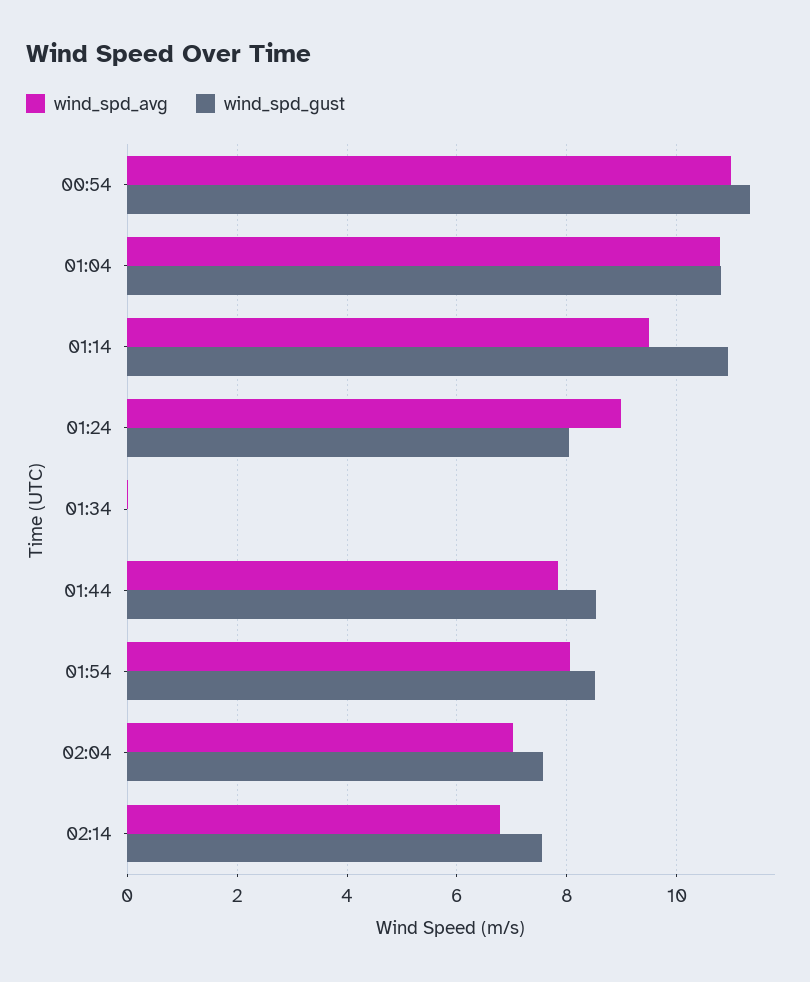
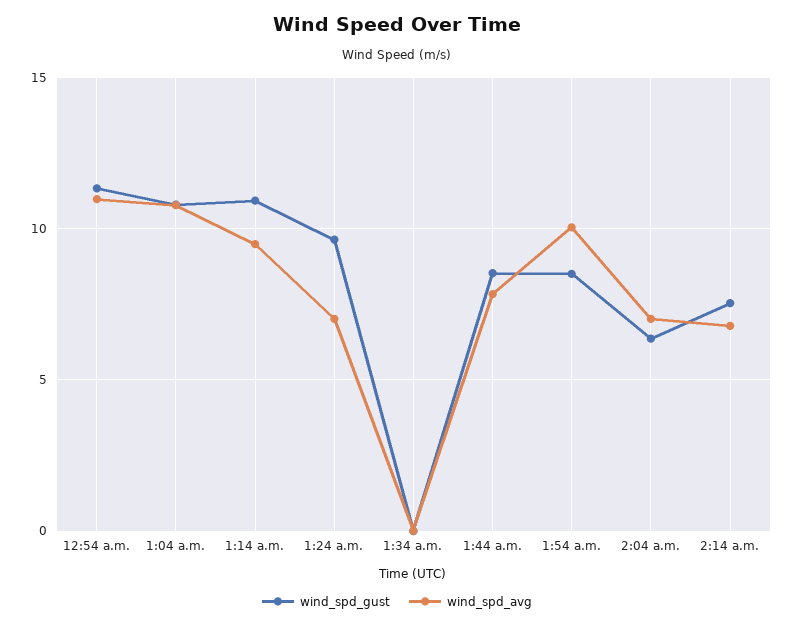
wind_spd_avg, 01:24: 9 -> 7
wind_spd_gust, 01:24: 8 -> 9.5
wind_spd_avg, 01:54: 8 -> 10
wind_spd_gust, 02:04: 7.6 -> 6.5

